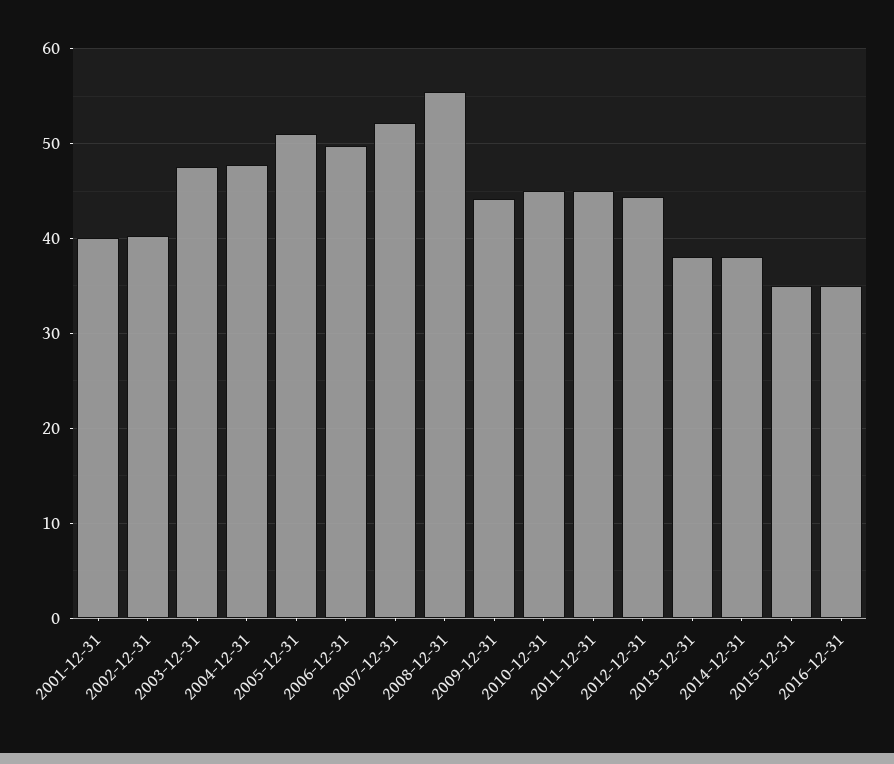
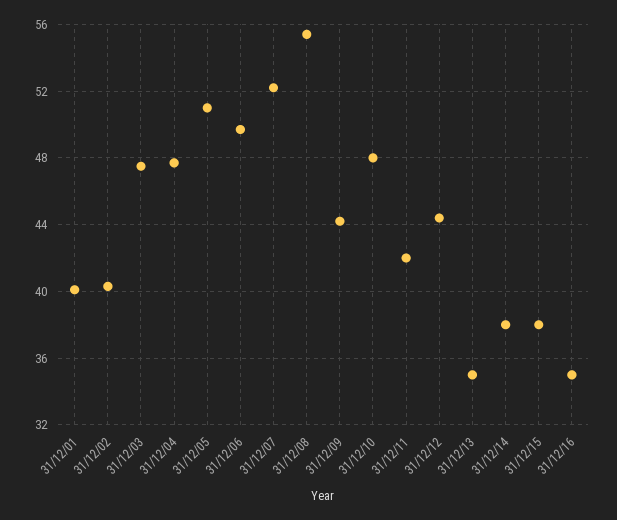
2010-12-31: 45 -> 48
2011-12-31: 45 -> 42
2013-12-31: 38 -> 35
2015-12-31: 35 -> 38

